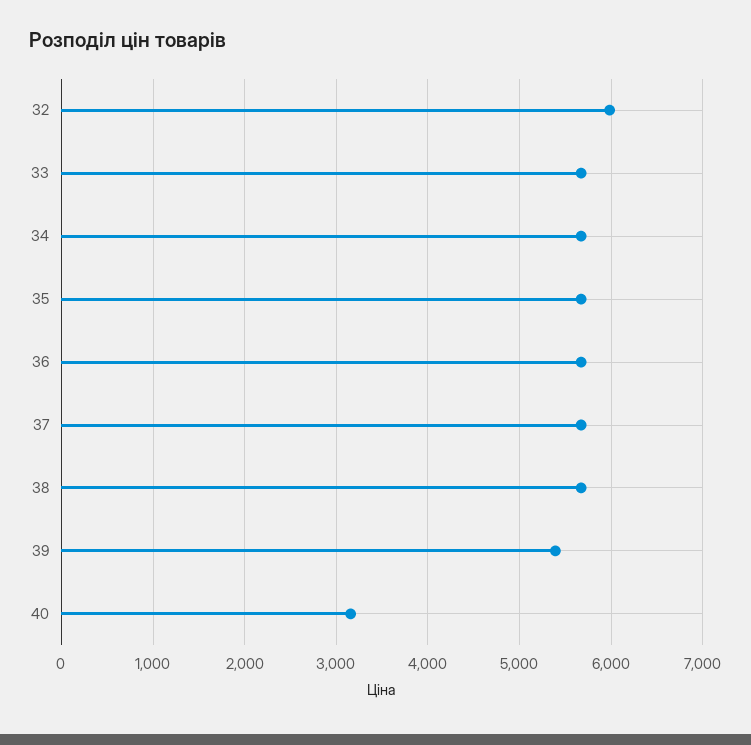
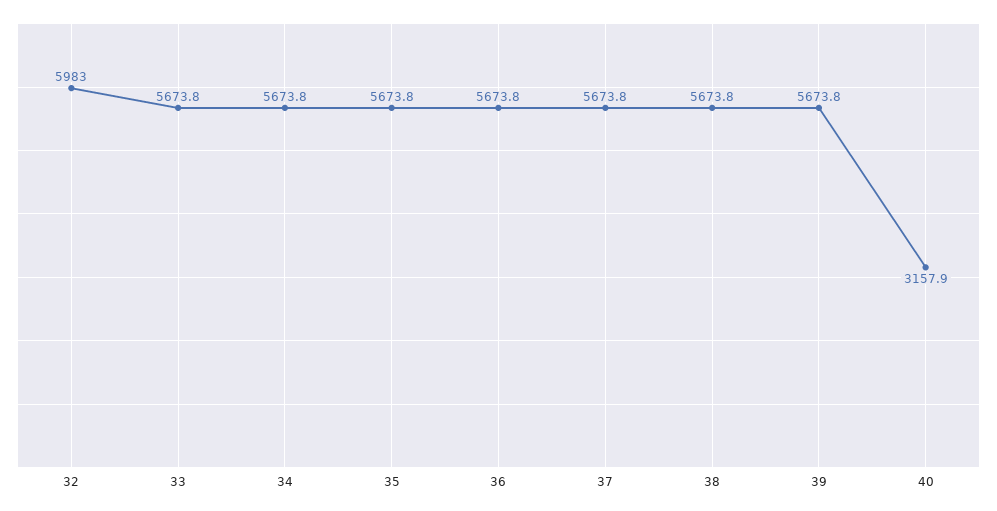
39: 5400 -> 5673.8

